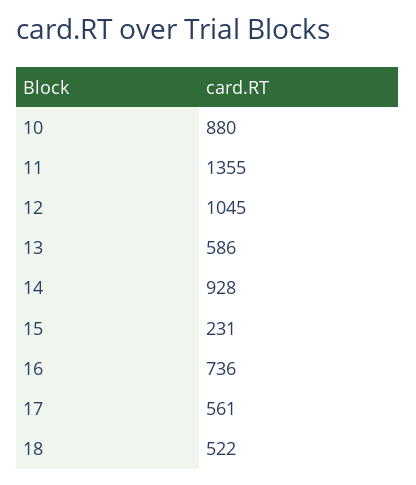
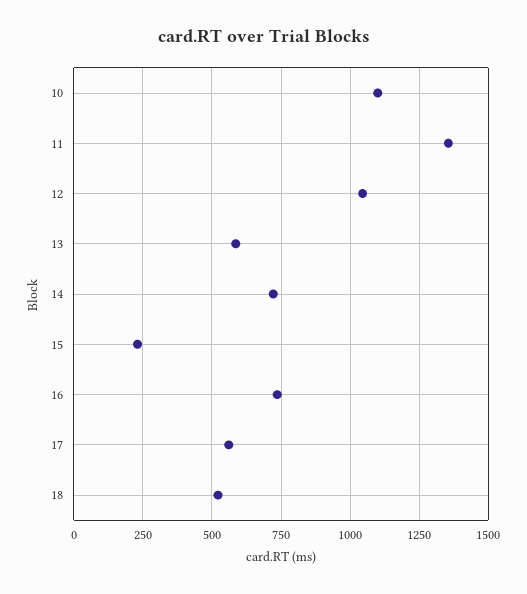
10: 880 -> 1100
14: 928 -> 725

